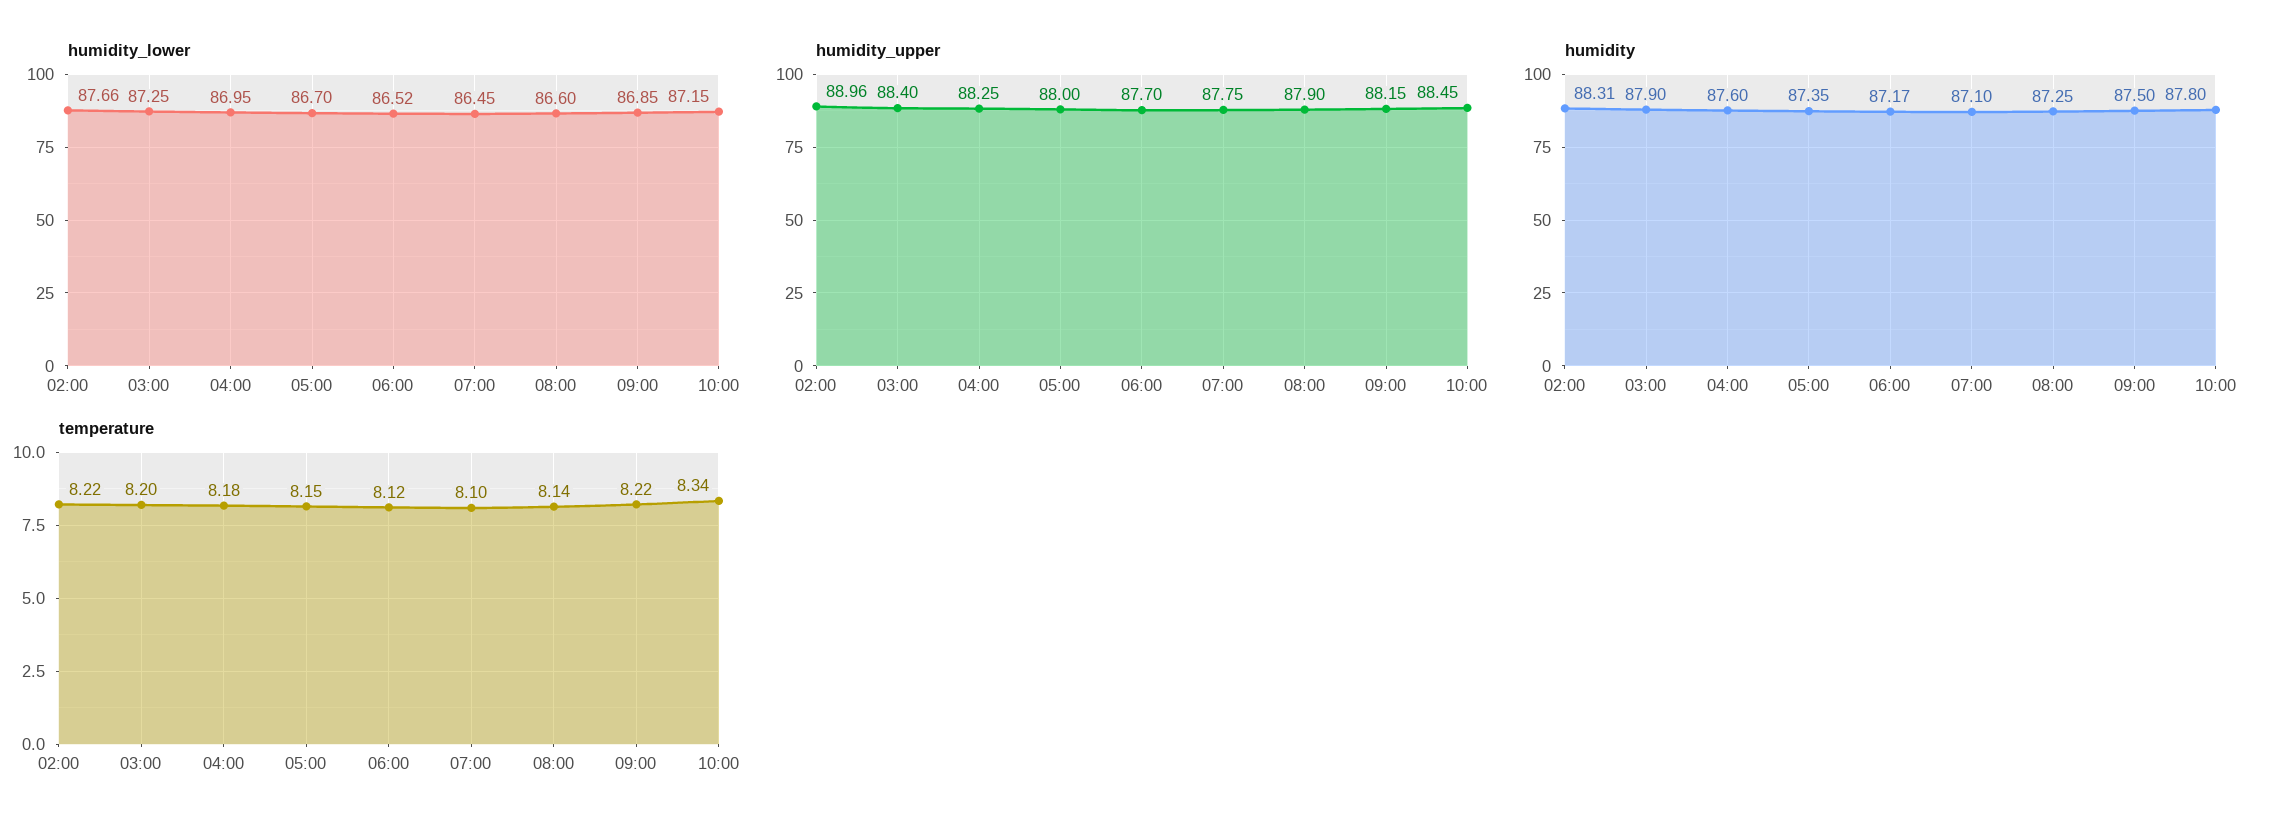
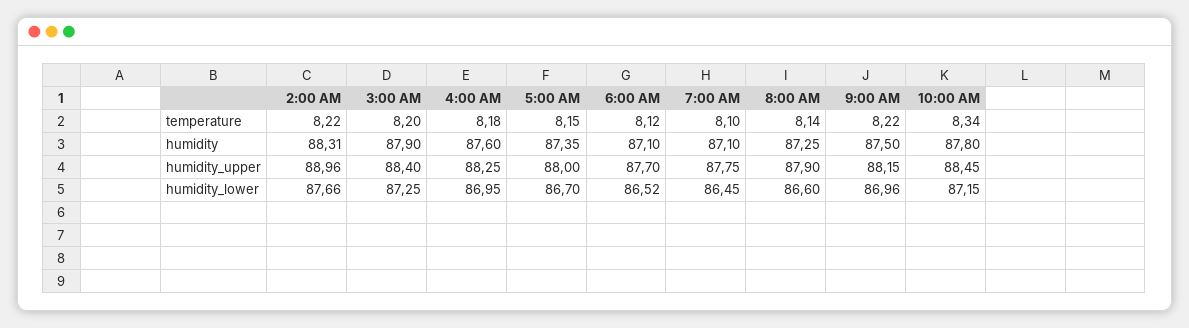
humidity_lower, 09:00: 86.85 -> 86.96
humidity, 06:00: 87.17 -> 87.1

